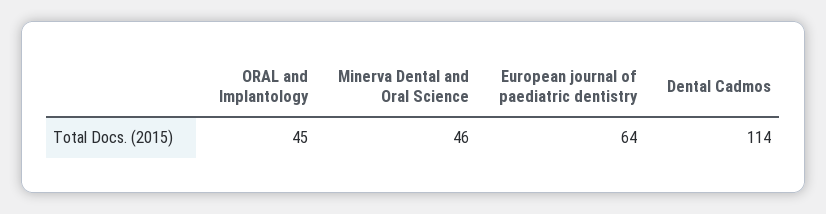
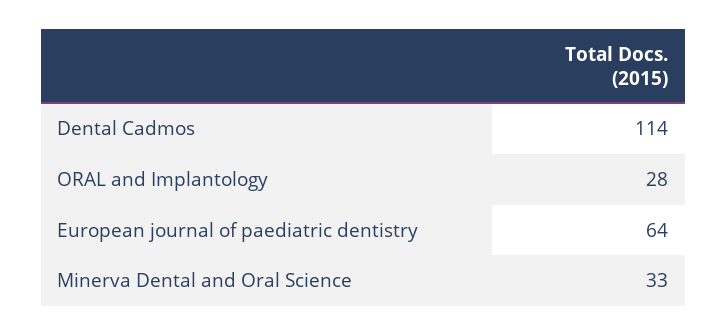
ORAL and Implantology: 45 -> 28
Minerva Dental and Oral Science: 46 -> 33

